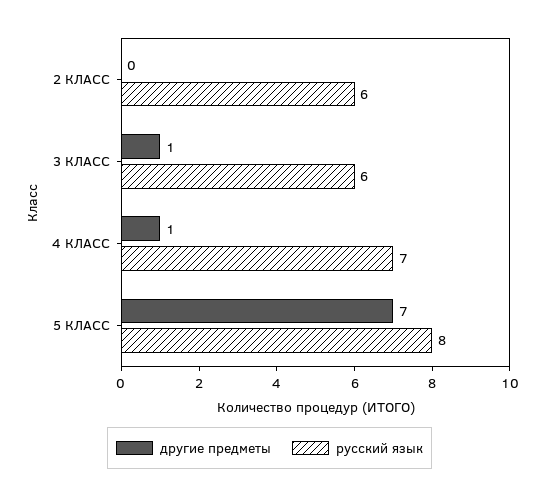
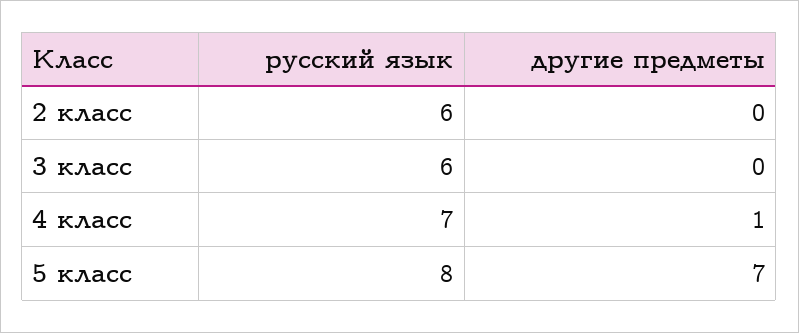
другие предметы, 3 КЛАСС: 1 -> 0

